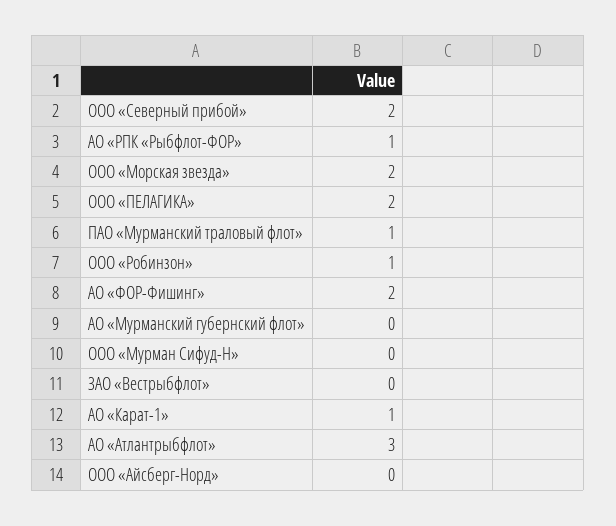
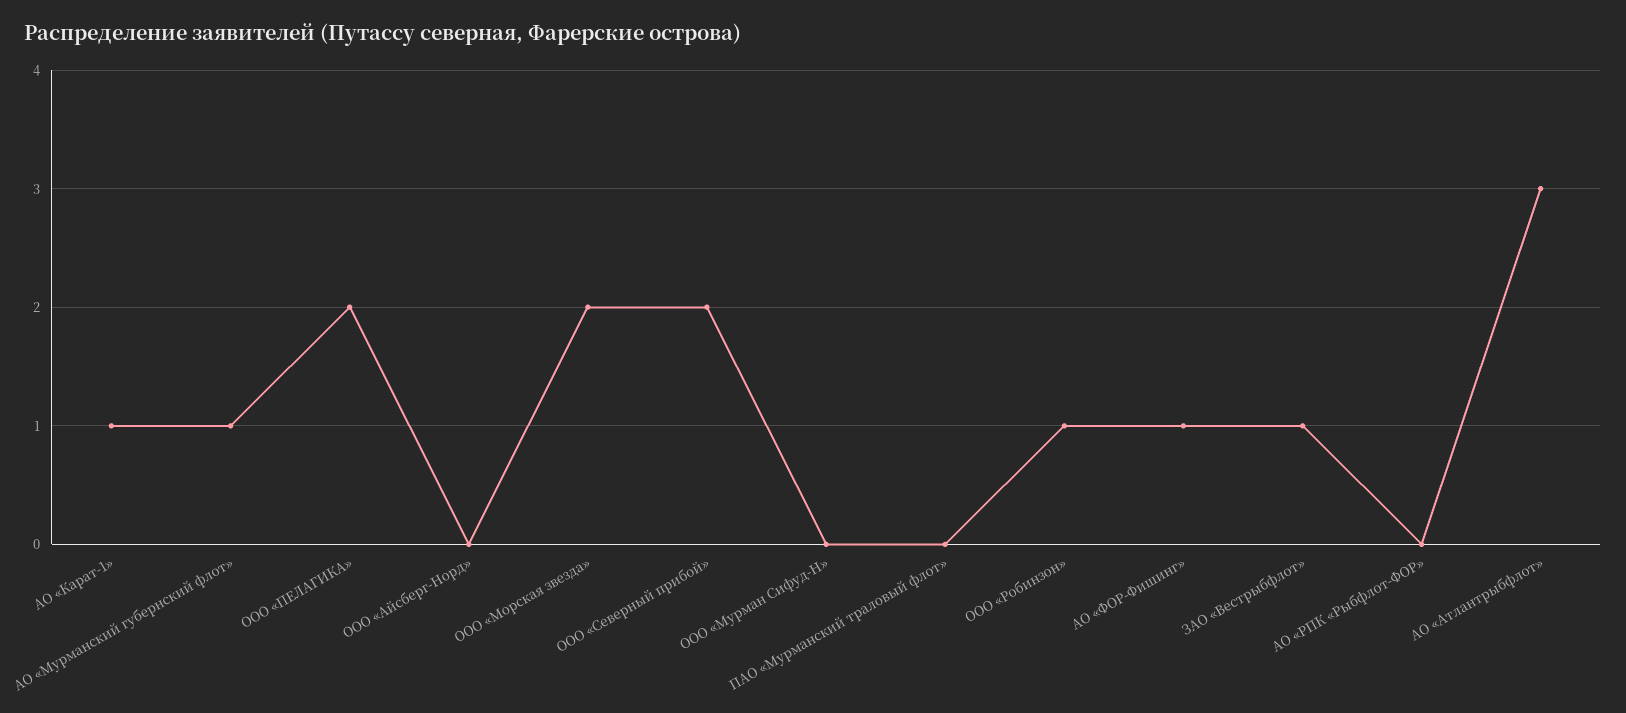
АО «РПК «Рыбфлот-ФОР»: 1 -> 0
ПАО «Мурманский траловый флот»: 1 -> 0
АО «ФОР-Фишинг»: 2 -> 1
АО «Мурманский губернский флот»: 0 -> 1
ЗАО «Вестрыбфлот»: 0 -> 1

